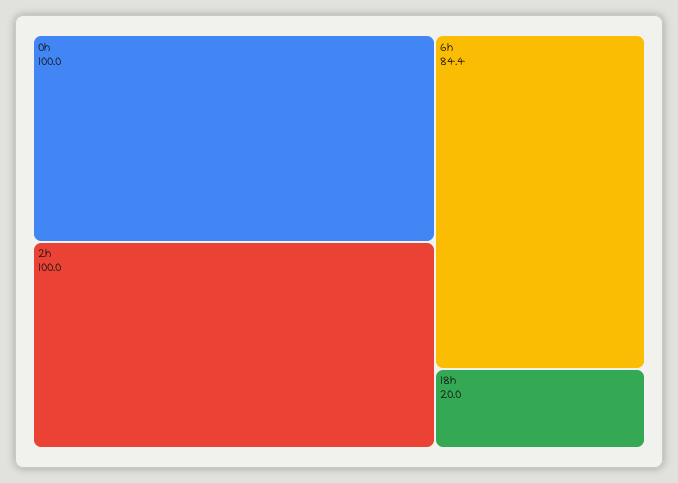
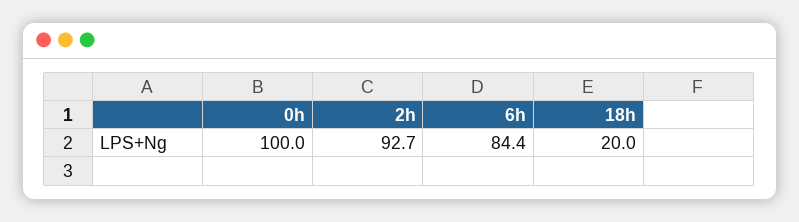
2h: 100 -> 92.7

